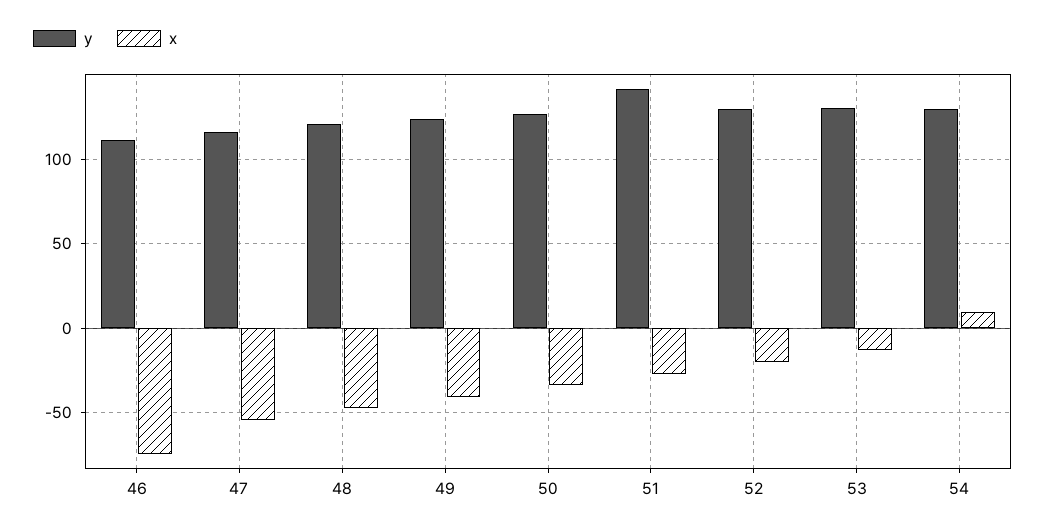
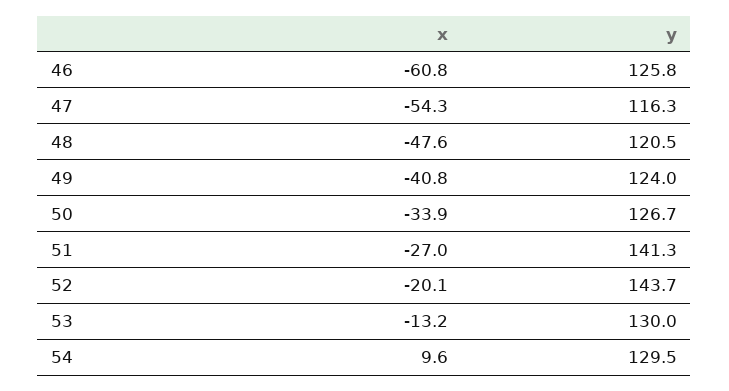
y, 46: 110 -> 125.8
x, 46: -75 -> -60.8
y, 52: 130 -> 143.7

